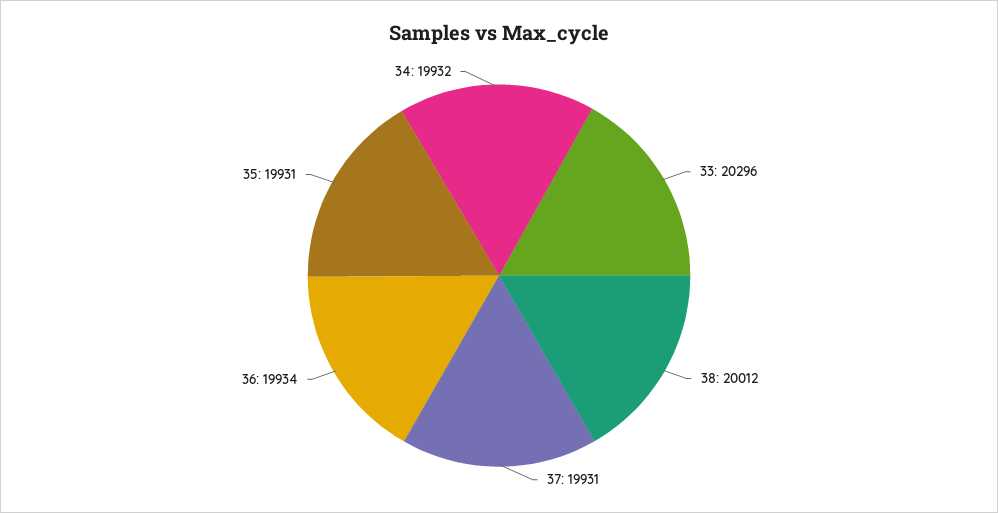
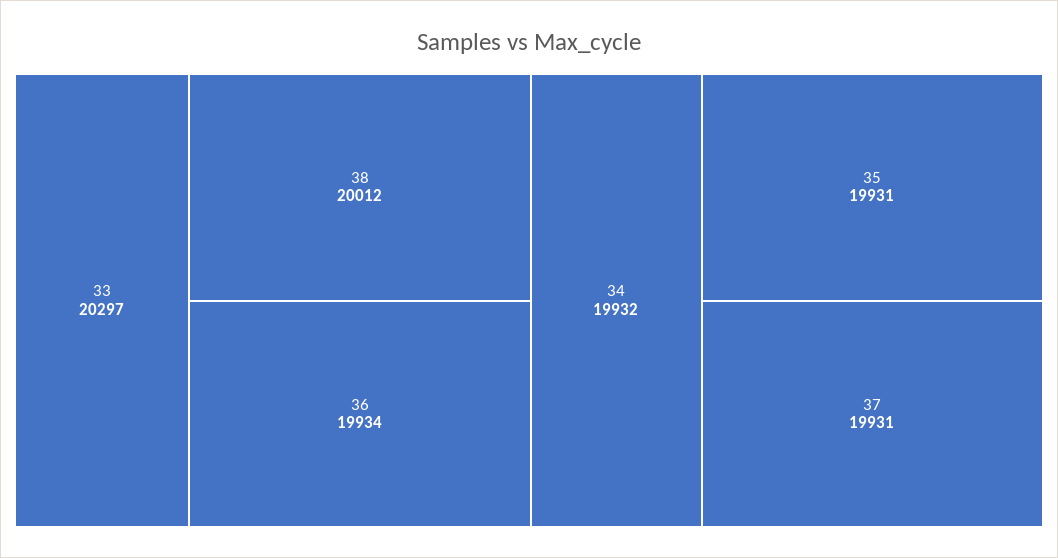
33: 20296 -> 20297

